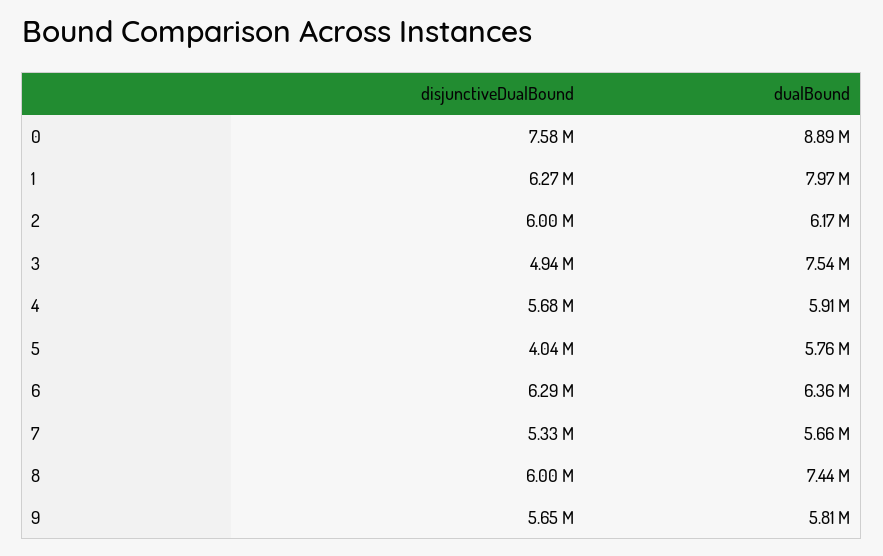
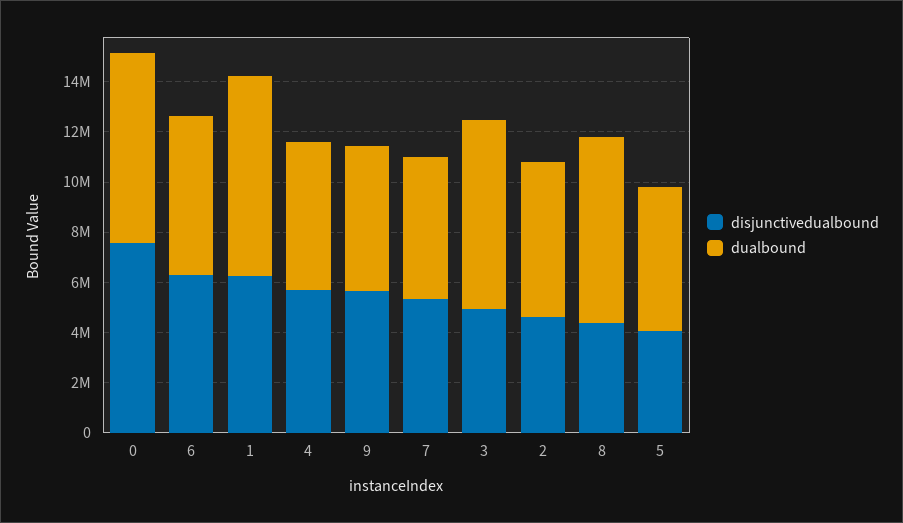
dualBound, 0: 8890000 -> 7500000
disjunctiveDualBound, 2: 6000000 -> 4500000
disjunctiveDualBound, 8: 6000000 -> 4500000

